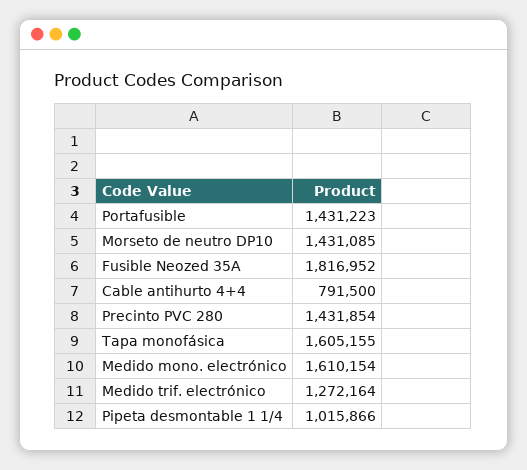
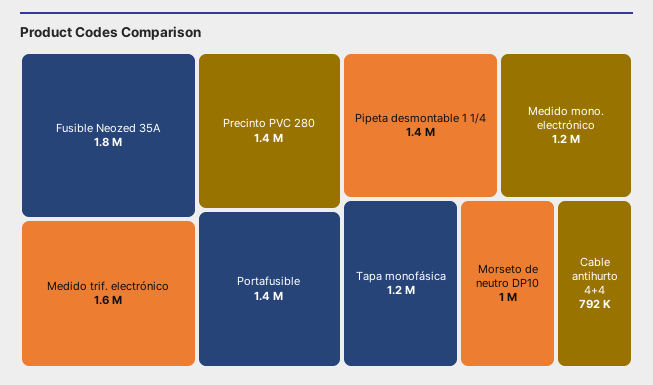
Morseto de neutro DP10: 1431085 -> 1000000
Tapa monofásica: 1605155 -> 1200000
Medido mono. electrónico: 1610154 -> 1200000
Medido trif. electrónico: 1272164 -> 1600000
Pipeta desmontable 1 1/4: 1015866 -> 1400000

